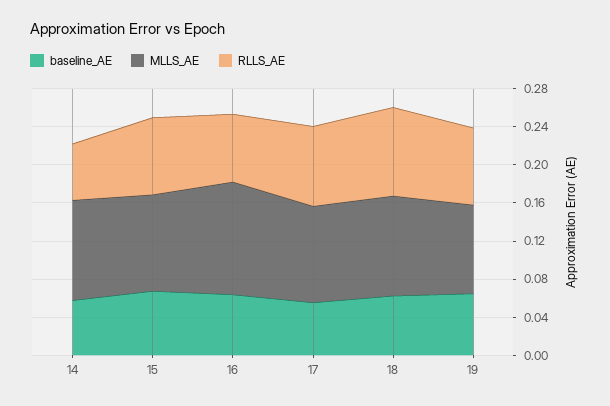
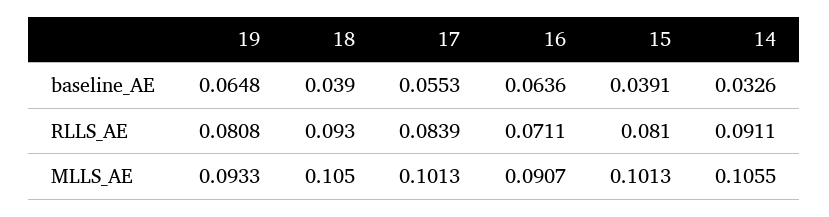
baseline_AE, 14: 0.06 -> 0.0326
RLLS_AE, 14: 0.06 -> 0.0911
baseline_AE, 15: 0.07 -> 0.0391
MLLS_AE, 16: 0.12 -> 0.0907
baseline_AE, 18: 0.06 -> 0.039

